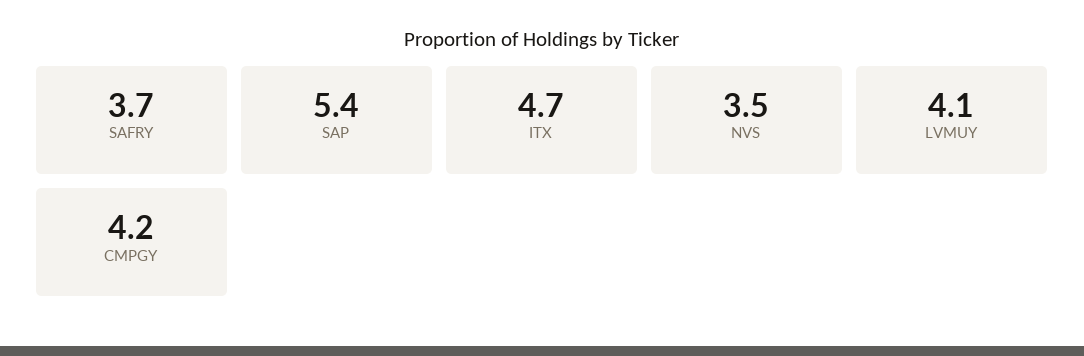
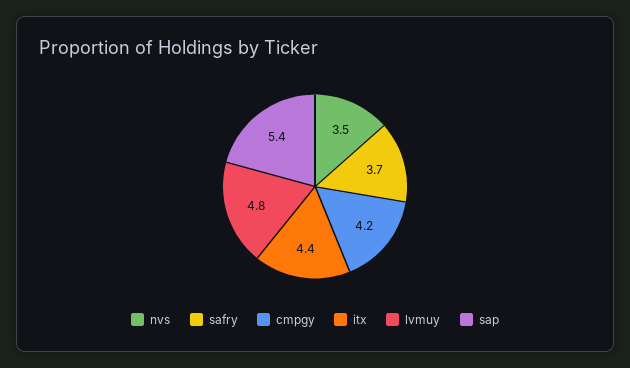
ITX: 4.7 -> 4.4
LVMUY: 4.1 -> 4.8

